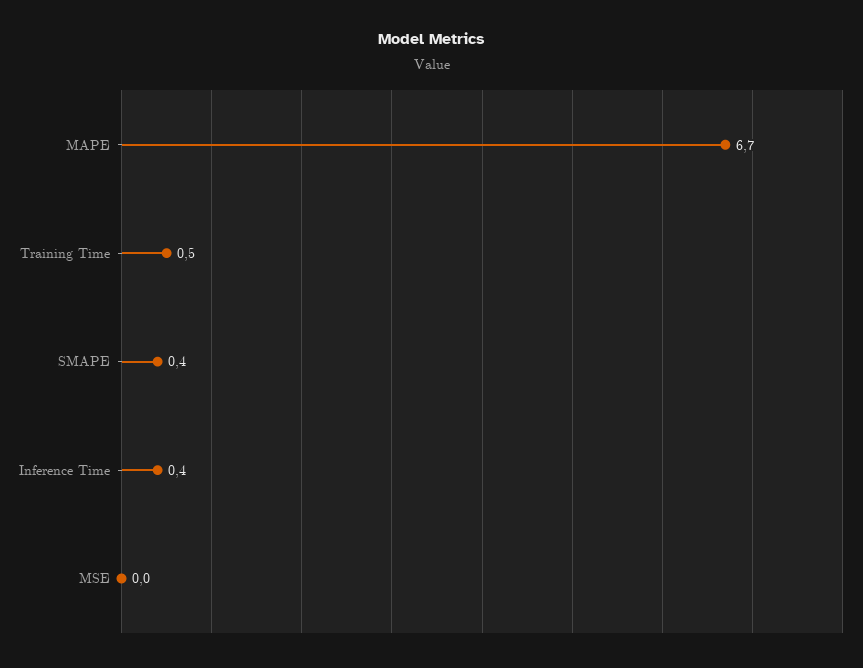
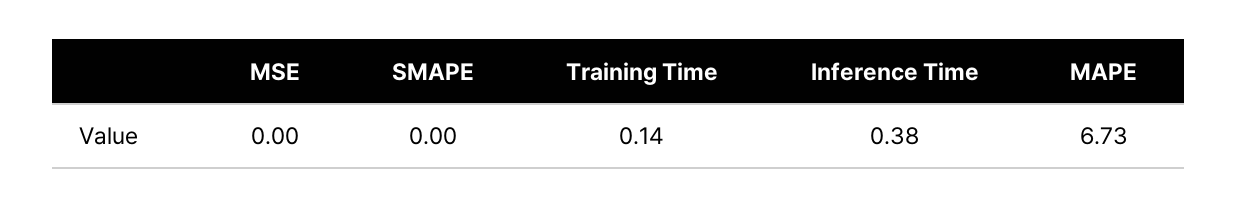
Training Time: 0.5 -> 0.14
SMAPE: 0.4 -> 0

